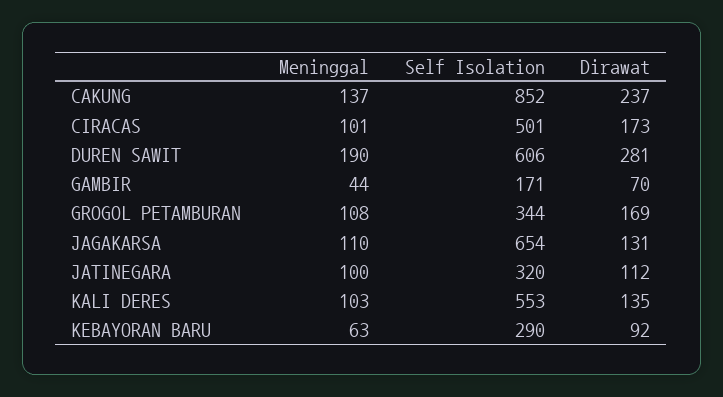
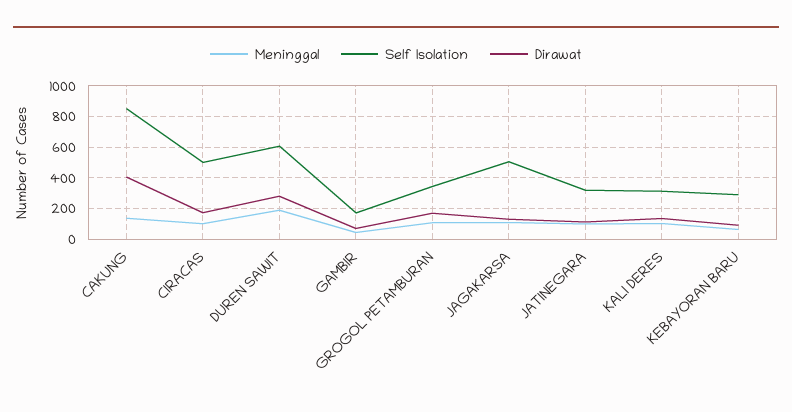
Dirawat, CAKUNG: 237 -> 400
Self Isolation, JAGAKARSA: 654 -> 500
Self Isolation, KALI DERES: 553 -> 300

